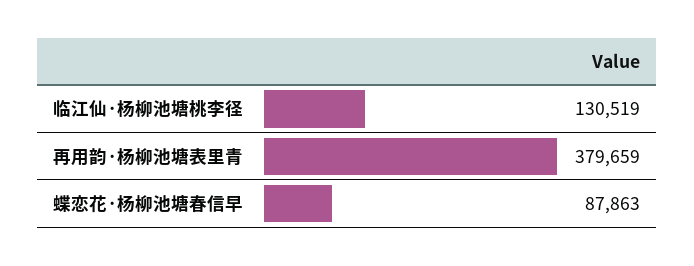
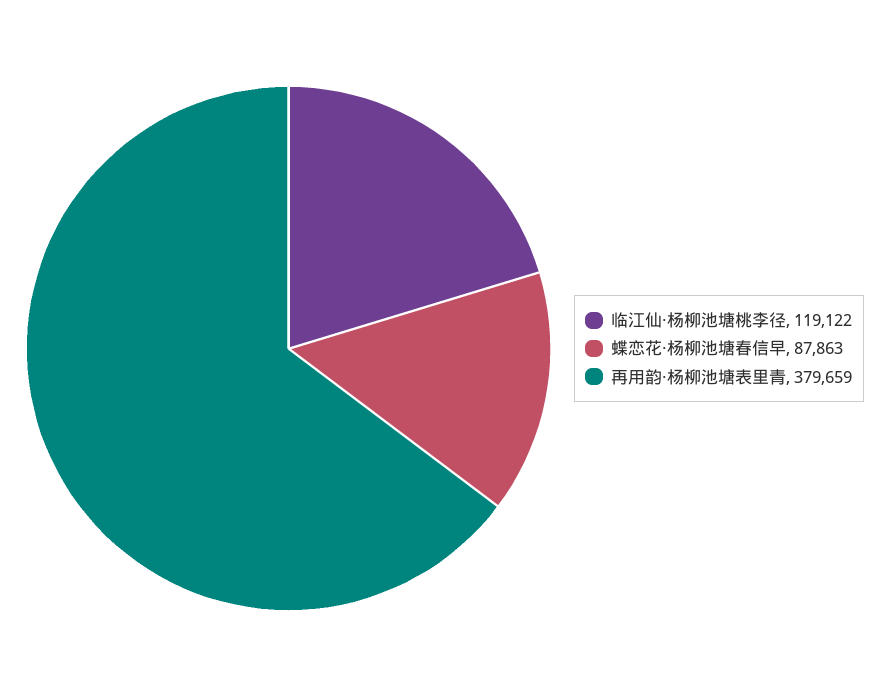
临江仙·杨柳池塘桃李径: 130519 -> 119122

